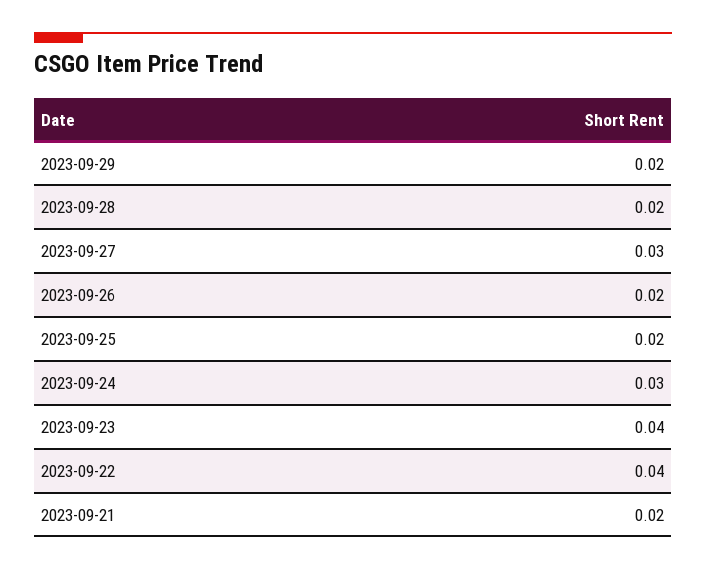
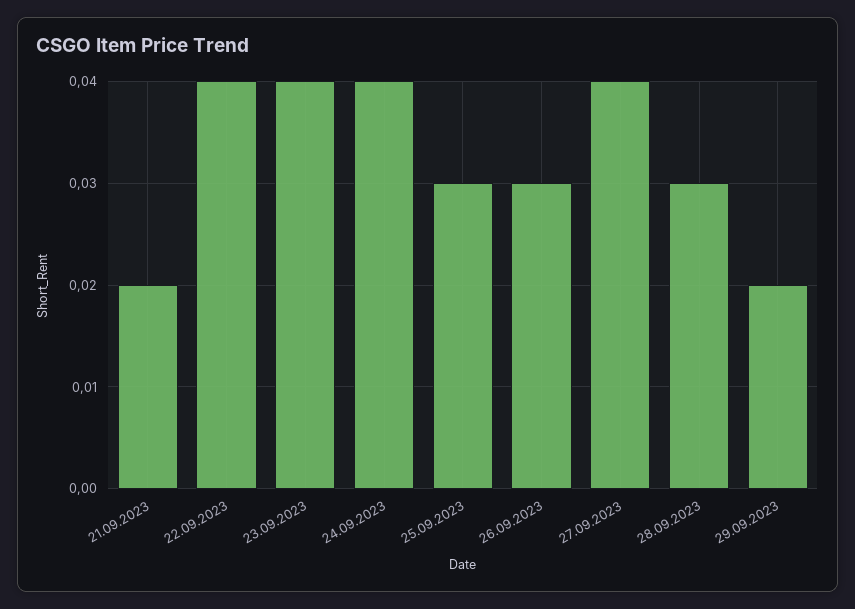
2023-09-28: 0.02 -> 0.03
2023-09-27: 0.03 -> 0.04
2023-09-26: 0.02 -> 0.03
2023-09-25: 0.02 -> 0.03
2023-09-24: 0.03 -> 0.04

